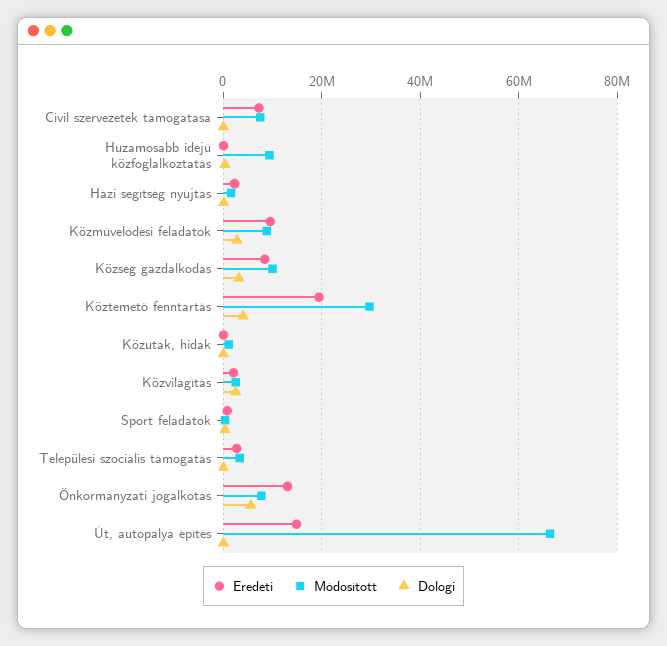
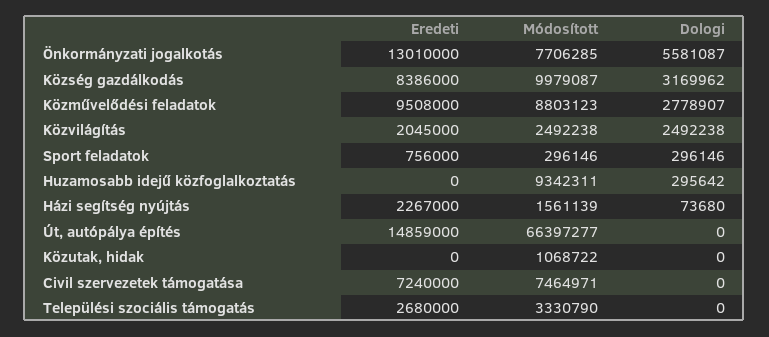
Eredeti, Köztemető fenntartás: 20000000 -> none
Módosított, Köztemető fenntartás: 30000000 -> none
Dologi, Köztemető fenntartás: 4000000 -> none

